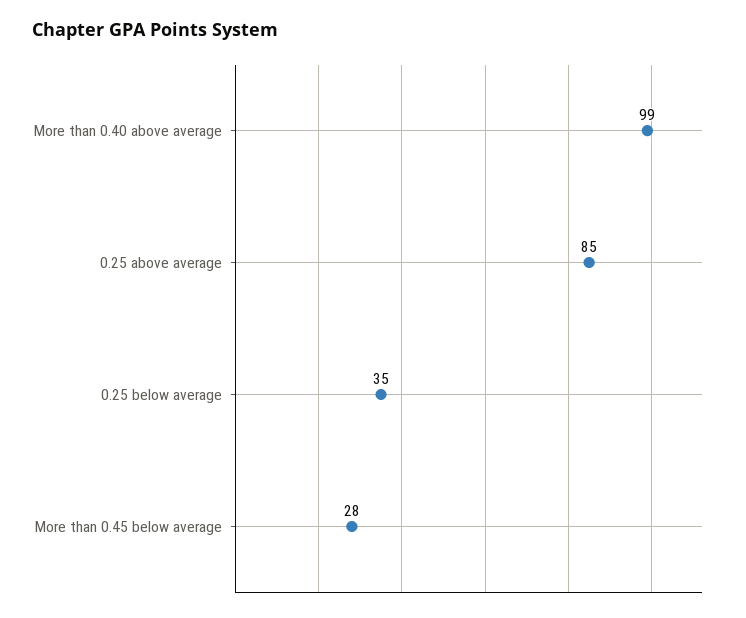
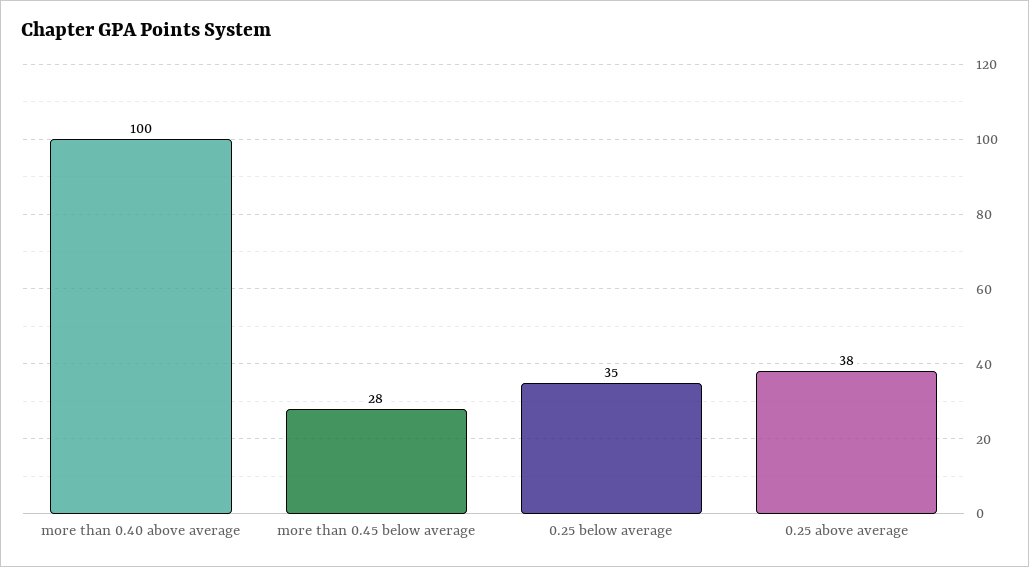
More than 0.40 above average: 99 -> 100
0.25 above average: 85 -> 38

